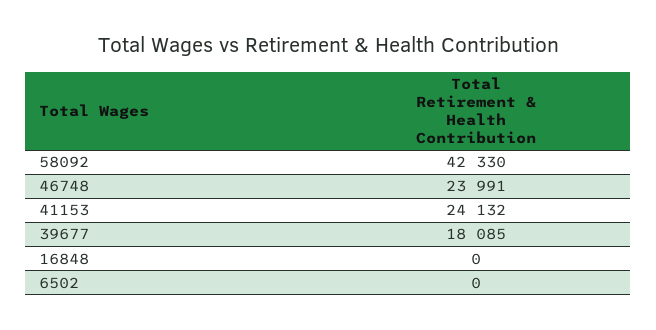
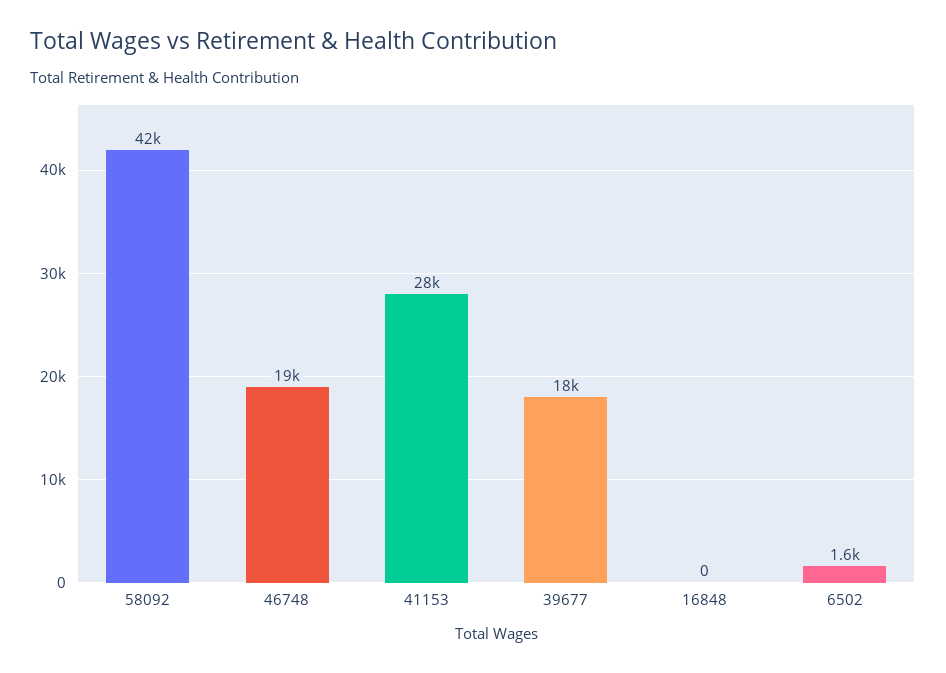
46748: 23991 -> 19000
41153: 24132 -> 28000
6502: 0 -> 1600

